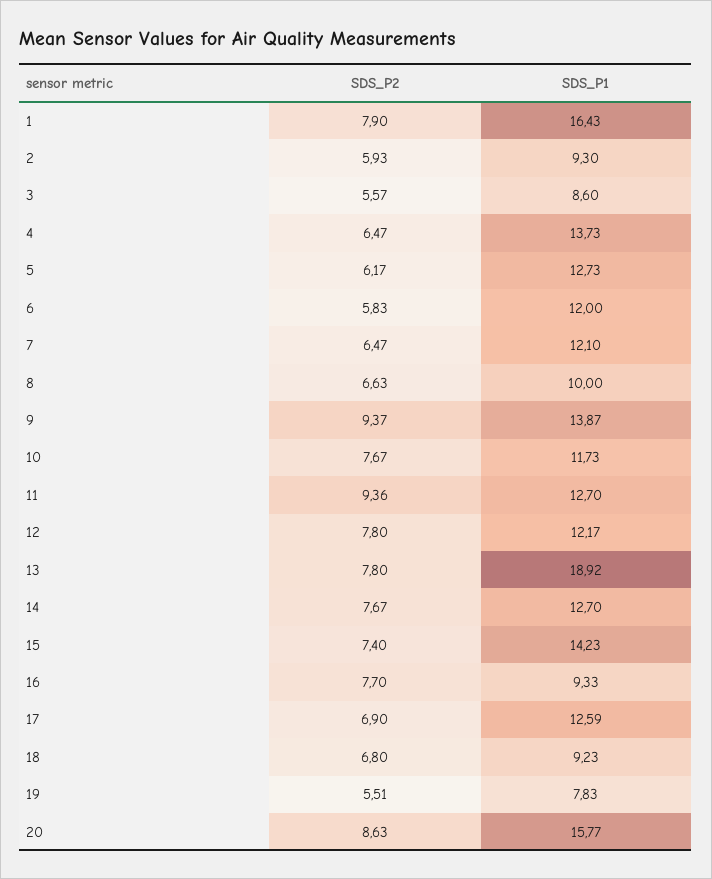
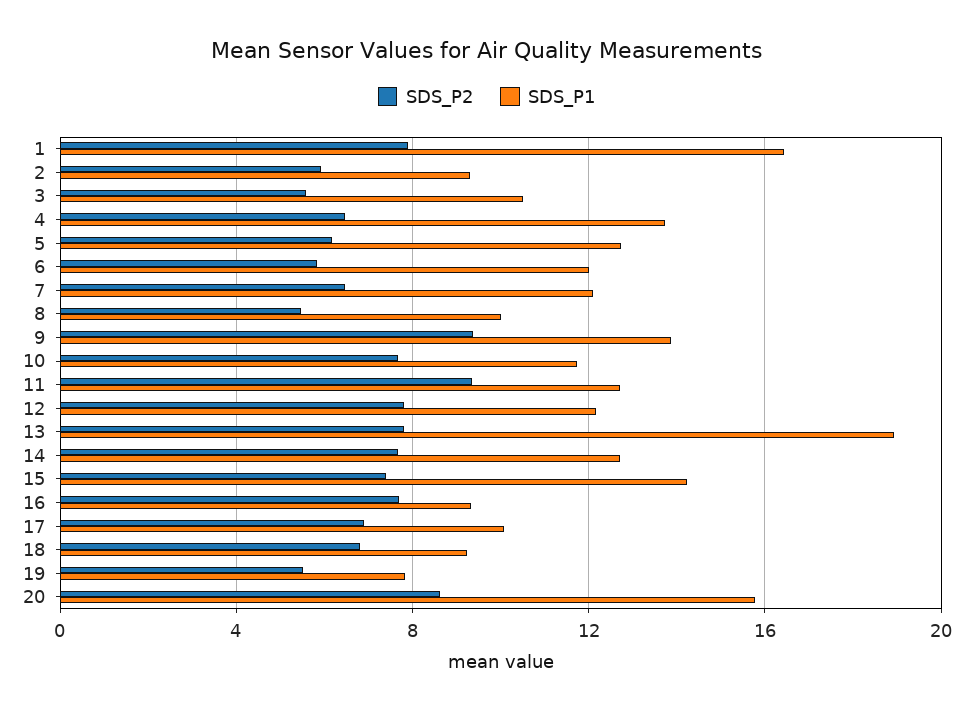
SDS_P1, 3: 8.6 -> 10.5
SDS_P2, 8: 6.63 -> 5.5
SDS_P1, 17: 12.59 -> 10

